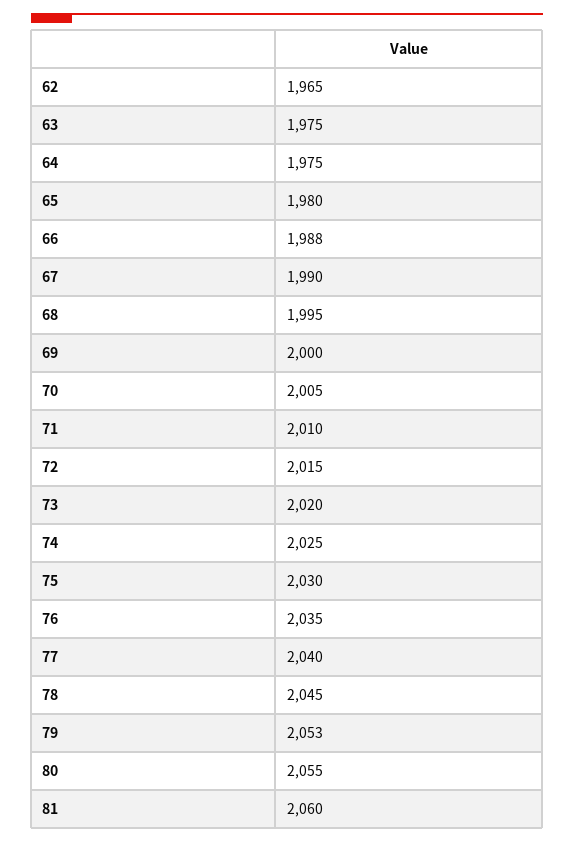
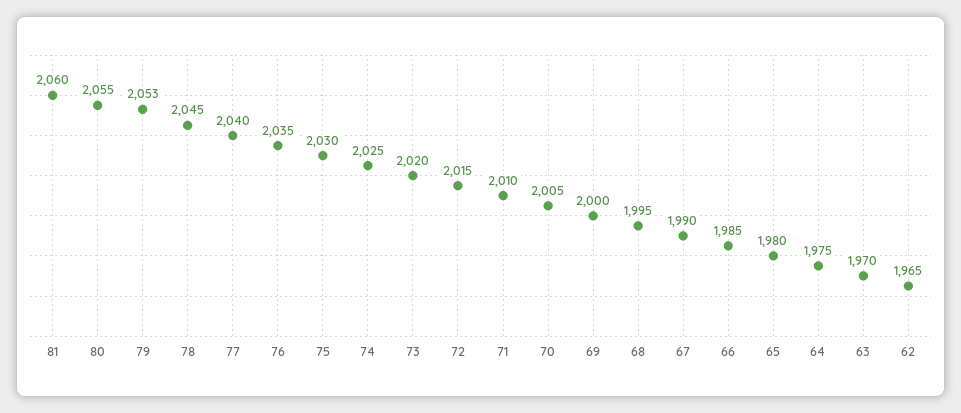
63: 1975 -> 1970
66: 1988 -> 1985

